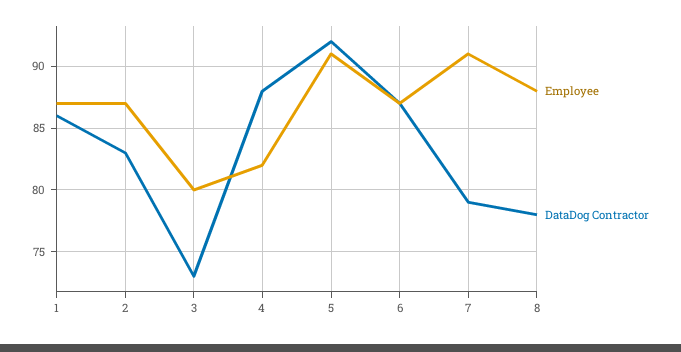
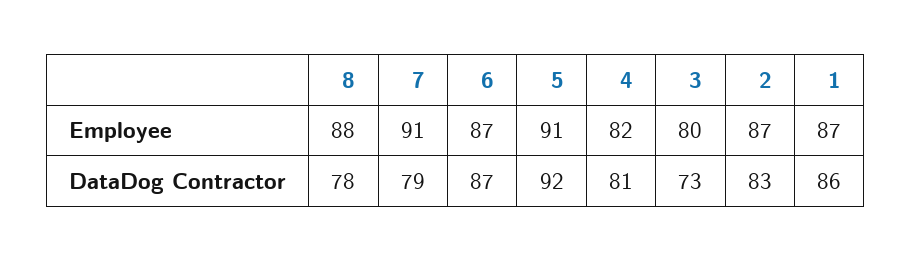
DataDog Contractor, 4: 88 -> 81

